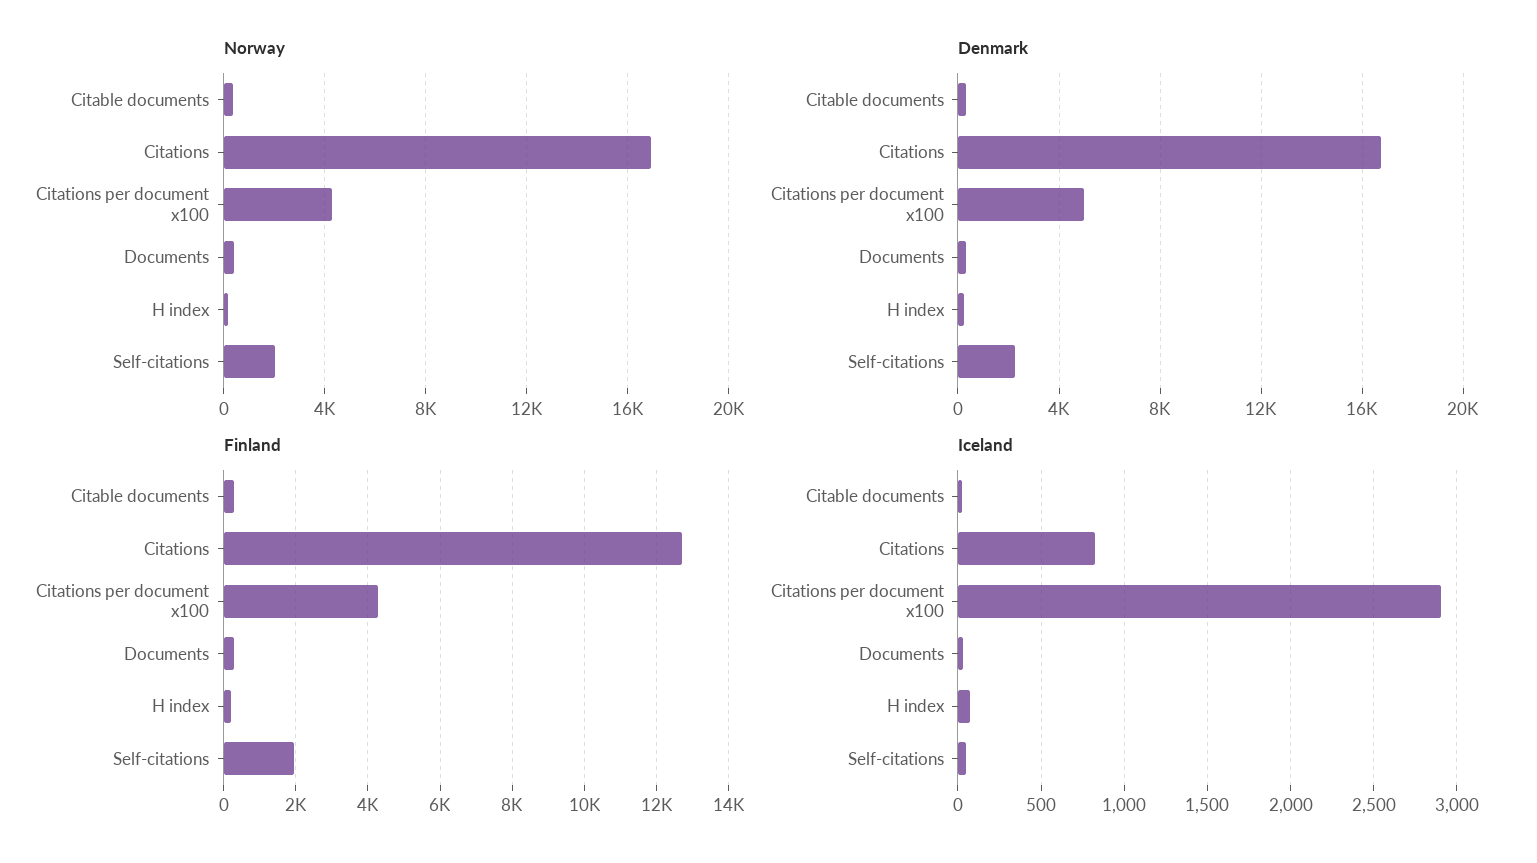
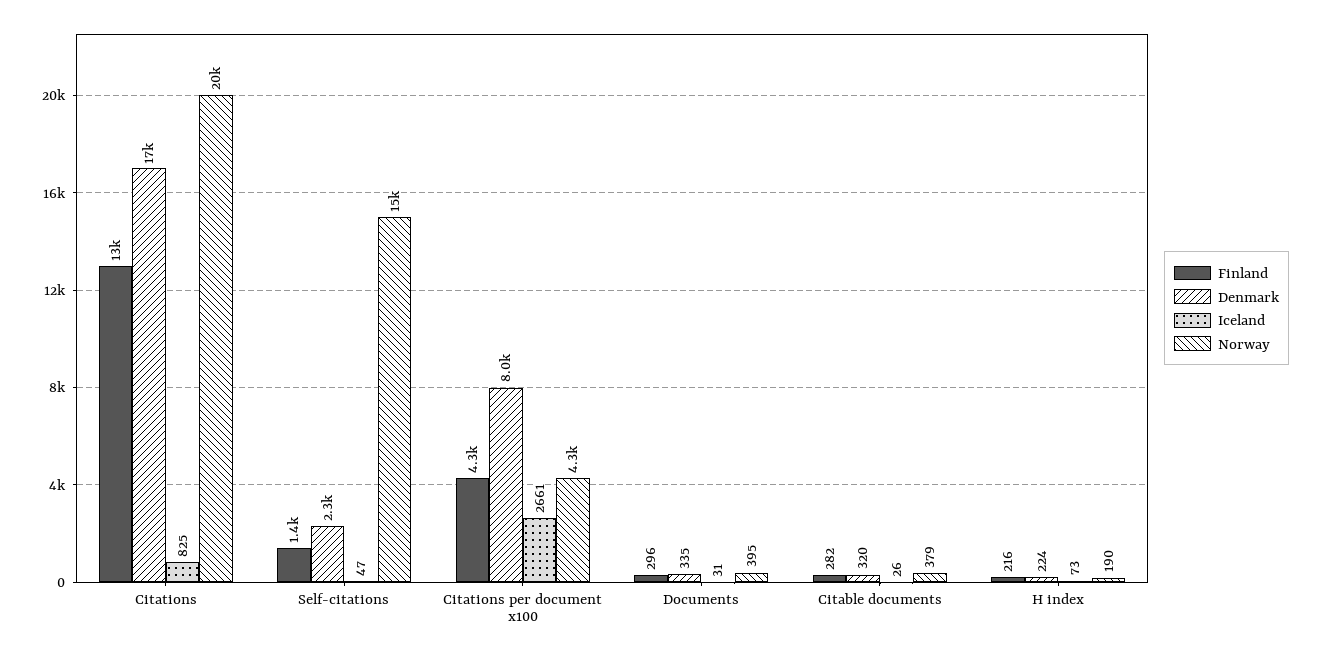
Norway, Citations: 17000 -> 20000
Norway, Self-citations: 2000 -> 15000
Denmark, Citations per document x100: 5000 -> 8000
Finland, Self-citations: 2000 -> 1400
Iceland, Citations per document x100: 2900 -> 2661

